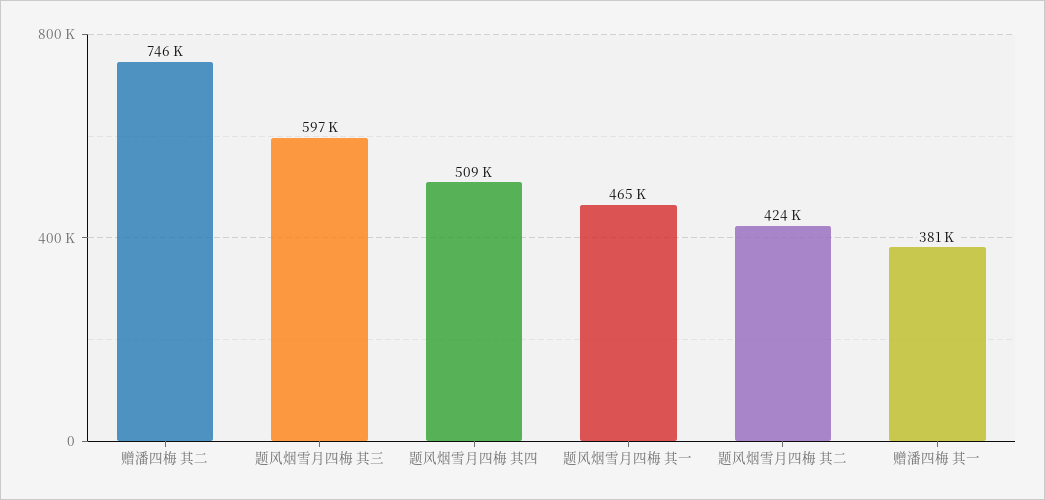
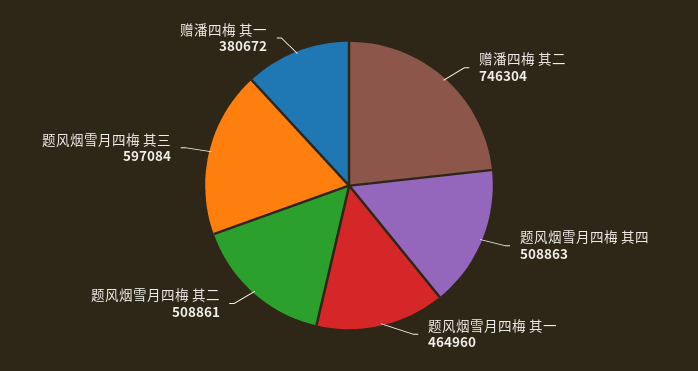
题风烟雪月四梅 其二: 424000 -> 508861

